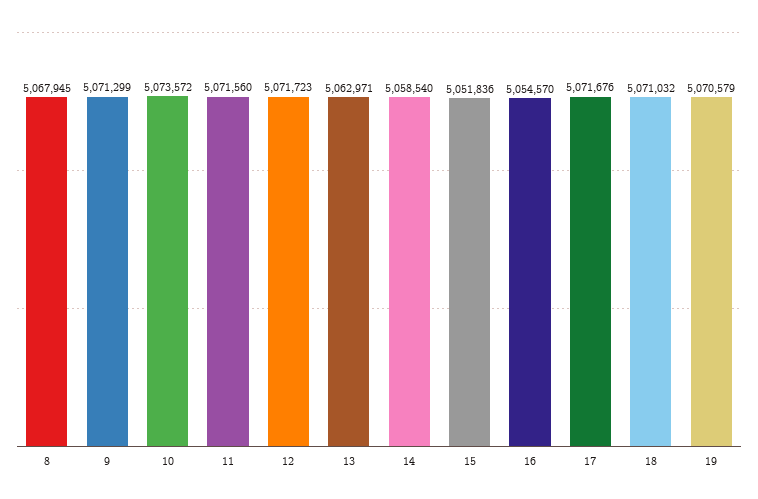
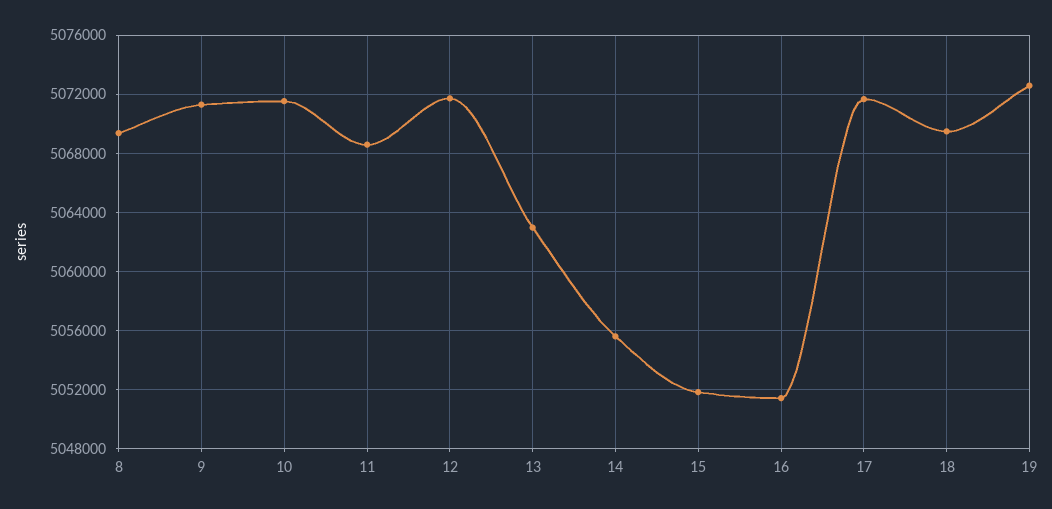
8: 5067945 -> 5069500
10: 5073572 -> 5071500
11: 5071560 -> 5068500
14: 5058540 -> 5055500
16: 5054570 -> 5051500
18: 5071032 -> 5069500
19: 5070579 -> 5072500

